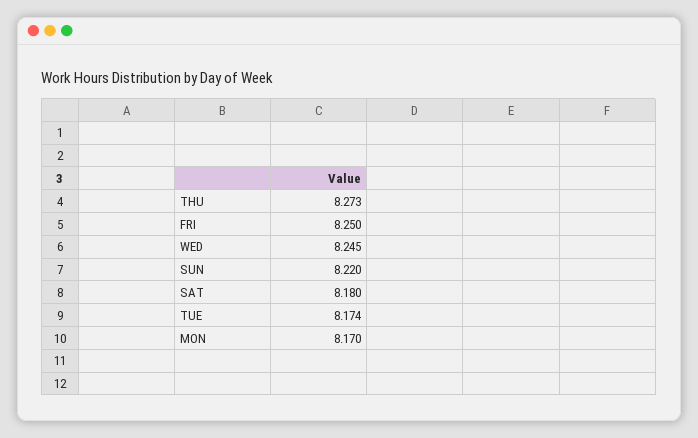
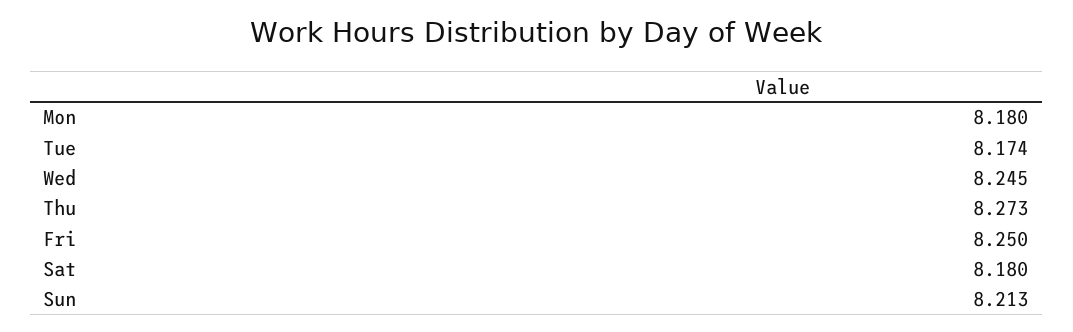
SUN: 8.22 -> 8.213
MON: 8.17 -> 8.18

